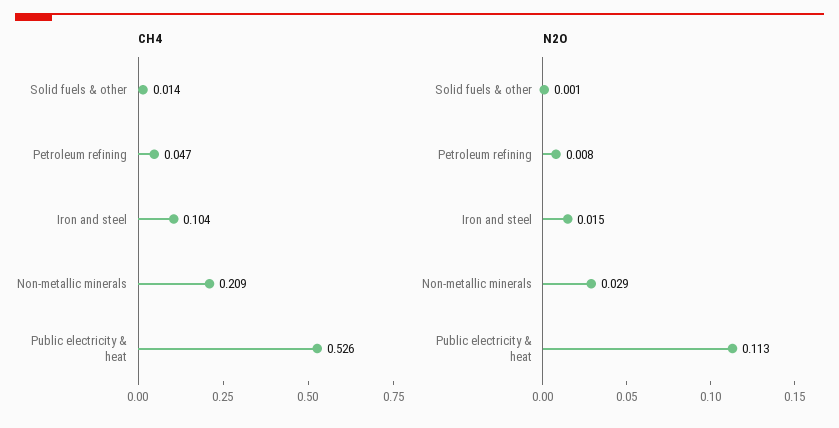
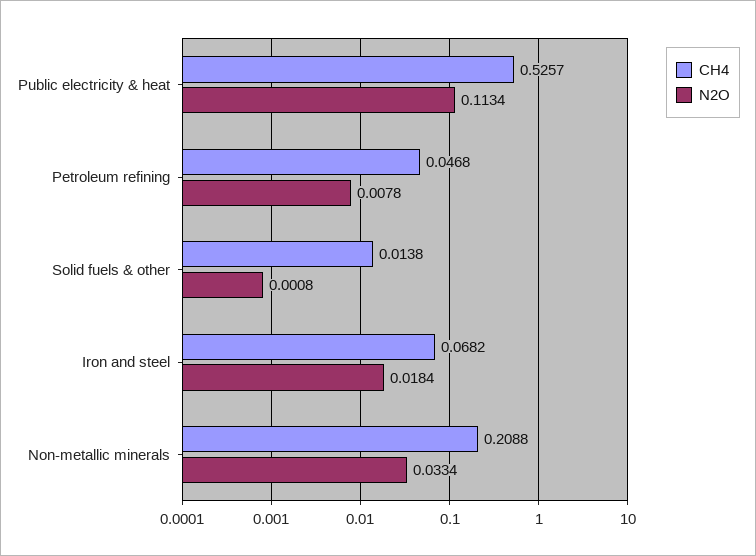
CH4, Iron and steel: 0.104 -> 0.0682
N2O, Iron and steel: 0.015 -> 0.0184
N2O, Non-metallic minerals: 0.029 -> 0.0334

